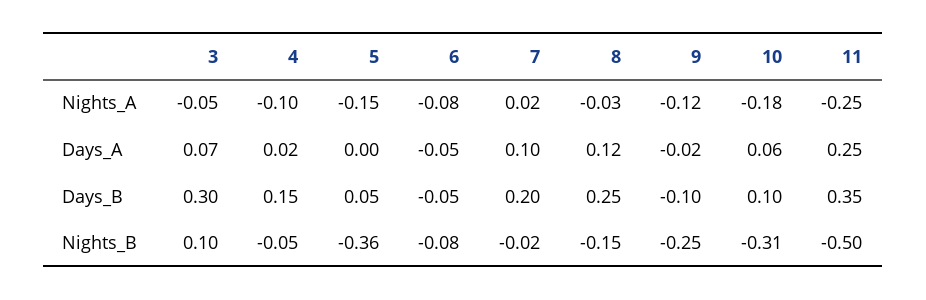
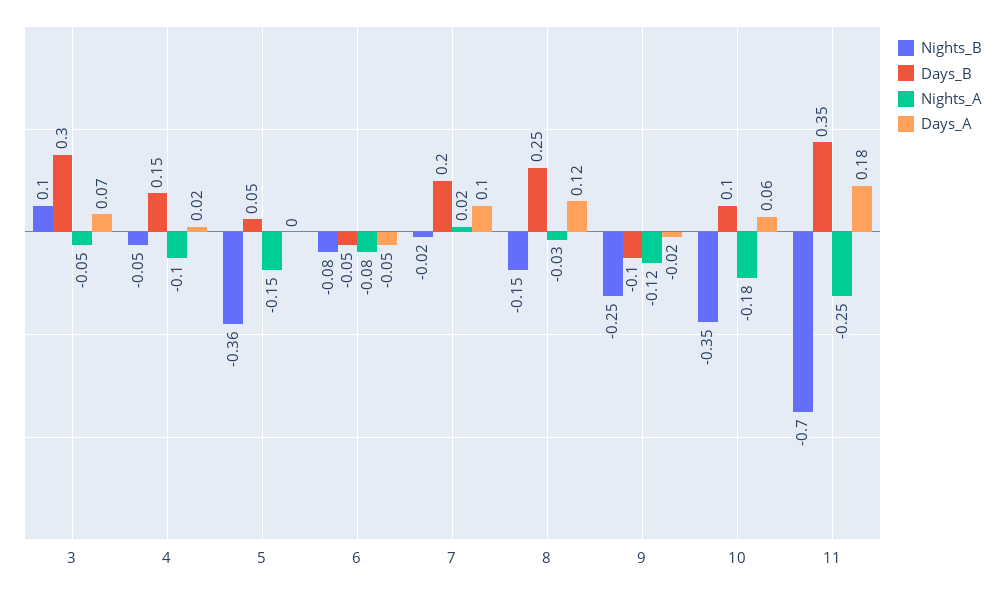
Days_A, 11: 0.25 -> 0.18
Nights_B, 10: -0.31 -> -0.35
Nights_B, 11: -0.5 -> -0.7

